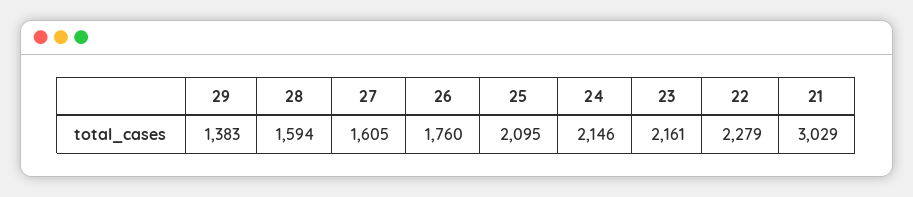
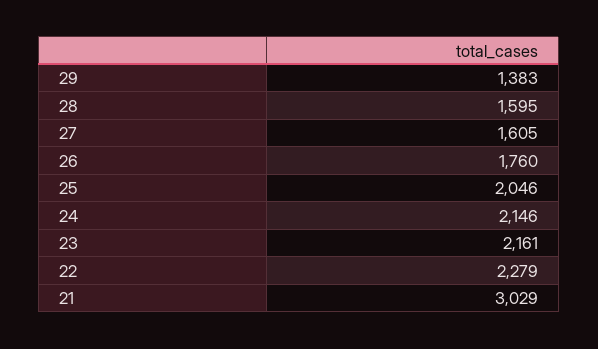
28: 1594 -> 1595
25: 2095 -> 2046

